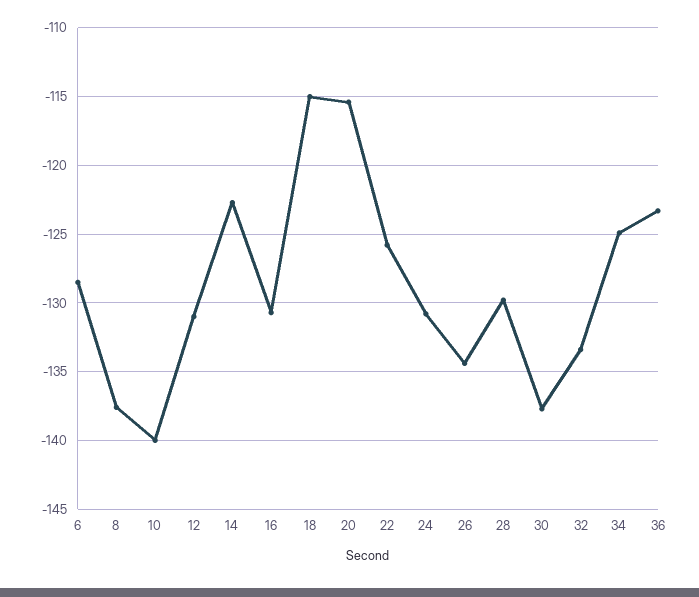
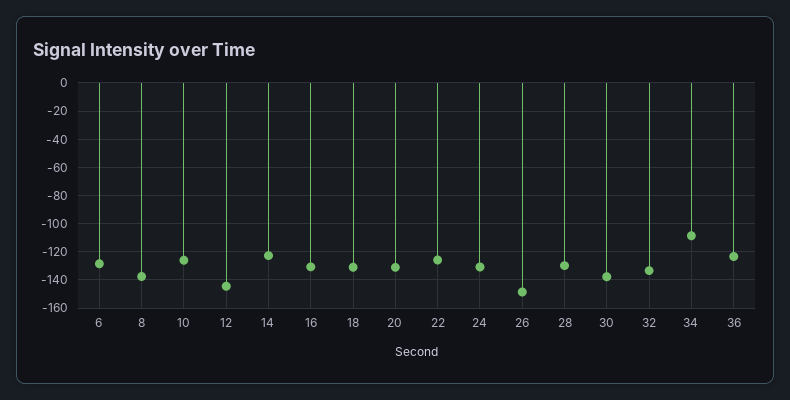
10: -140 -> -125
12: -131 -> -145
18: -115 -> -130
20: -115.5 -> -130
26: -134.5 -> -150
34: -125 -> -110

